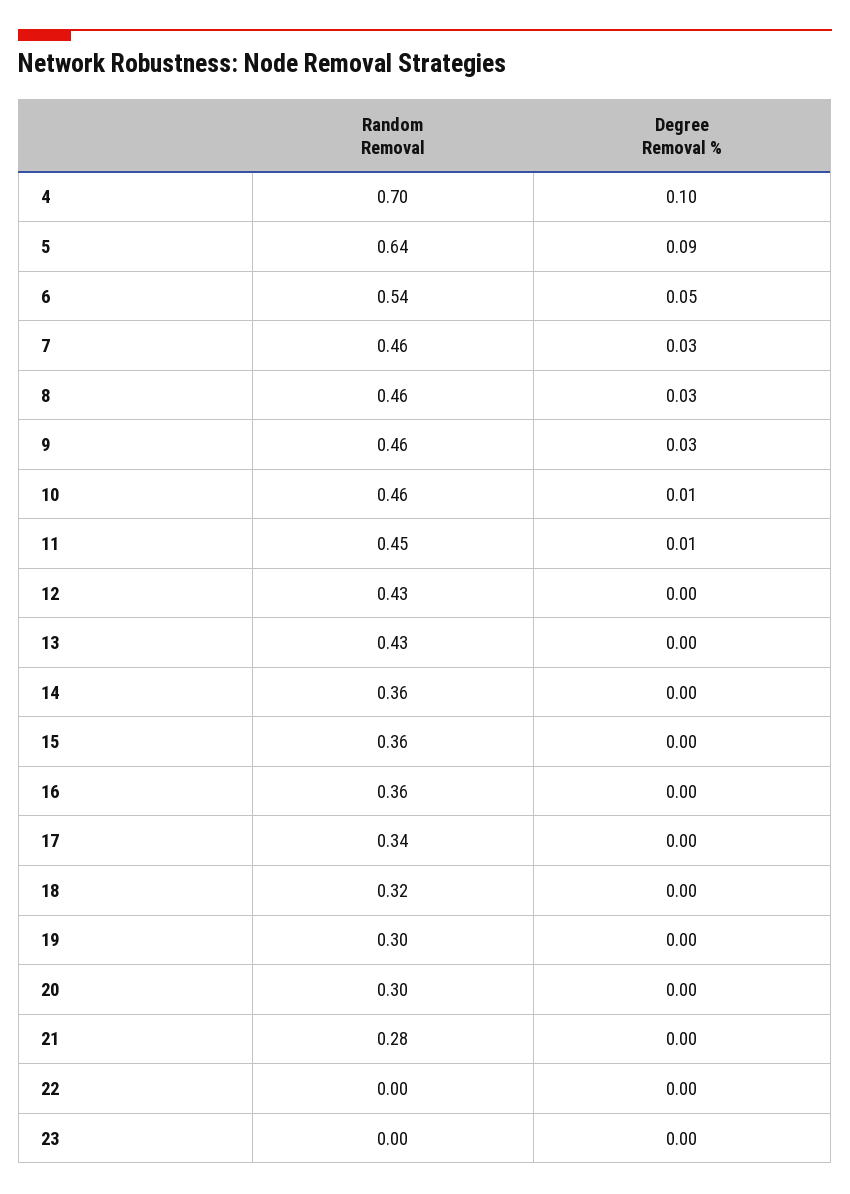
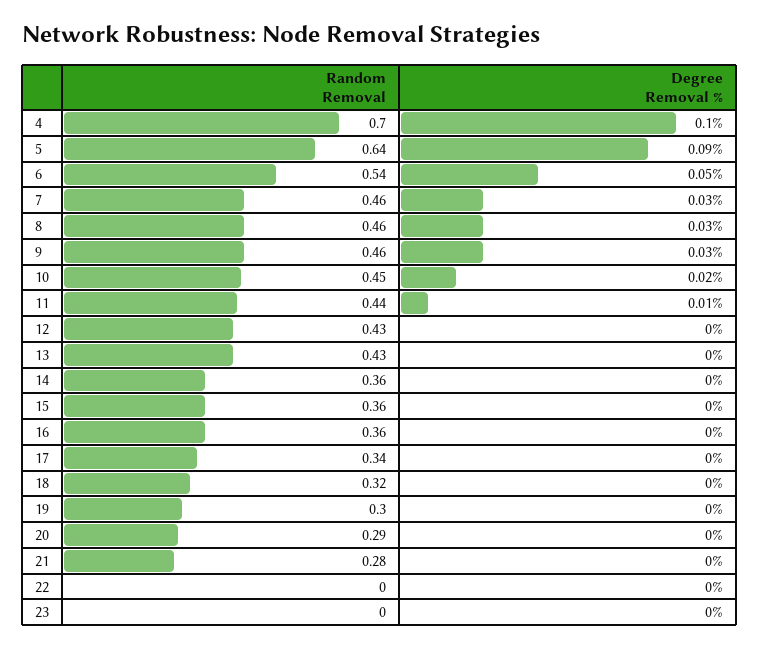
Random Removal, 10: 0.46 -> 0.45
Degree Removal %, 10: 0.01 -> 0.02
Random Removal, 11: 0.45 -> 0.44
Random Removal, 20: 0.3 -> 0.29

